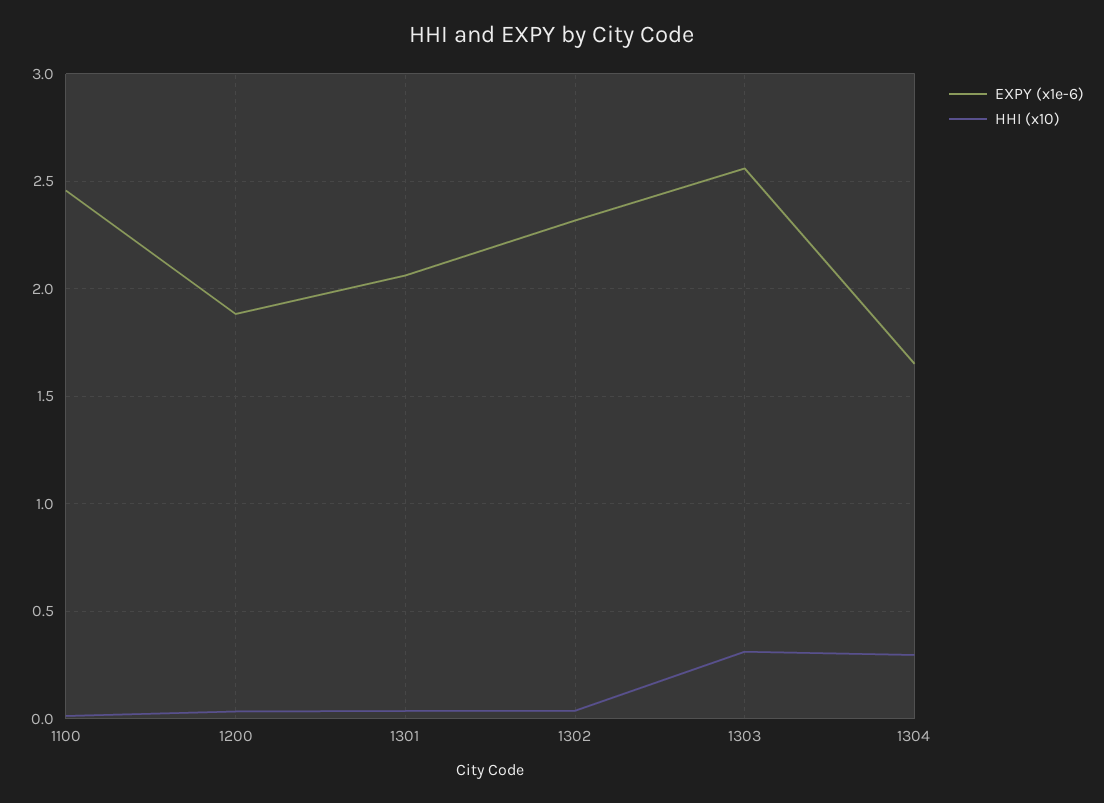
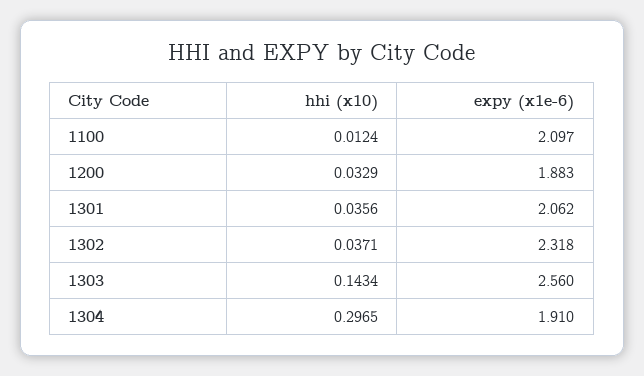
EXPY (x1e-6), 1100: 2.45 -> 2.097
HHI (x10), 1303: 0.3 -> 0.1434
EXPY (x1e-6), 1304: 1.65 -> 1.91

